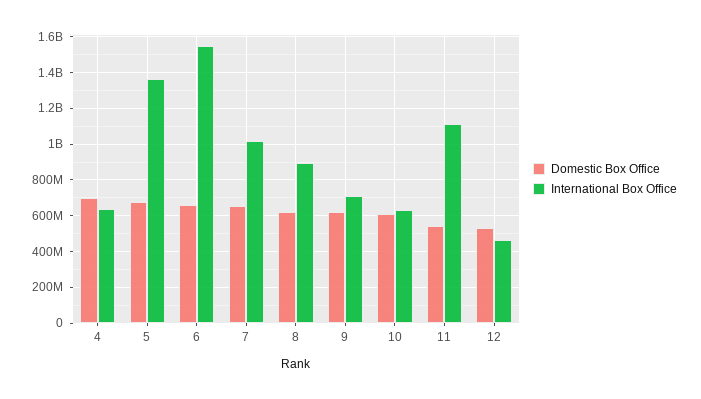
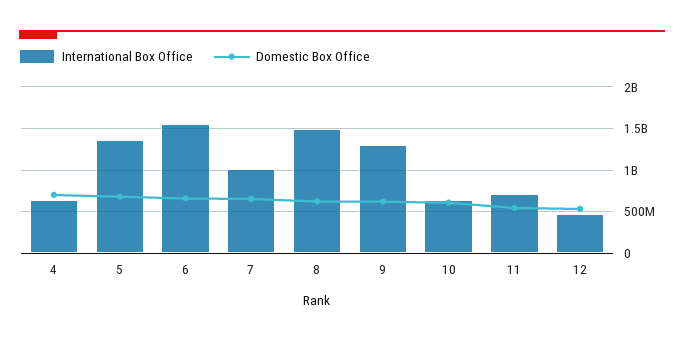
International Box Office, 8: 900000000 -> 1500000000
International Box Office, 9: 700000000 -> 1300000000
International Box Office, 11: 1100000000 -> 700000000

